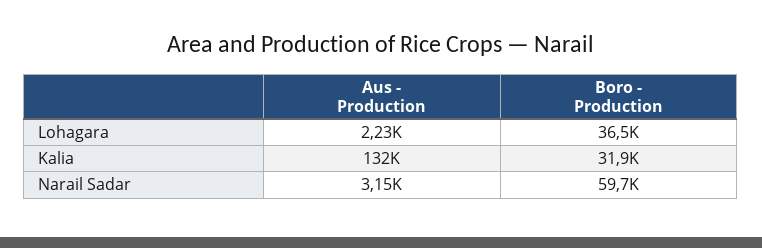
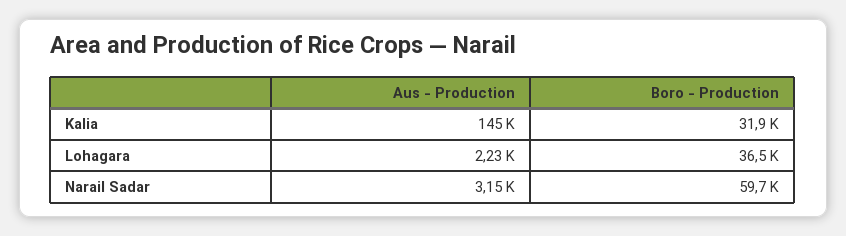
Aus - Production, Kalia: 132000 -> 145000

